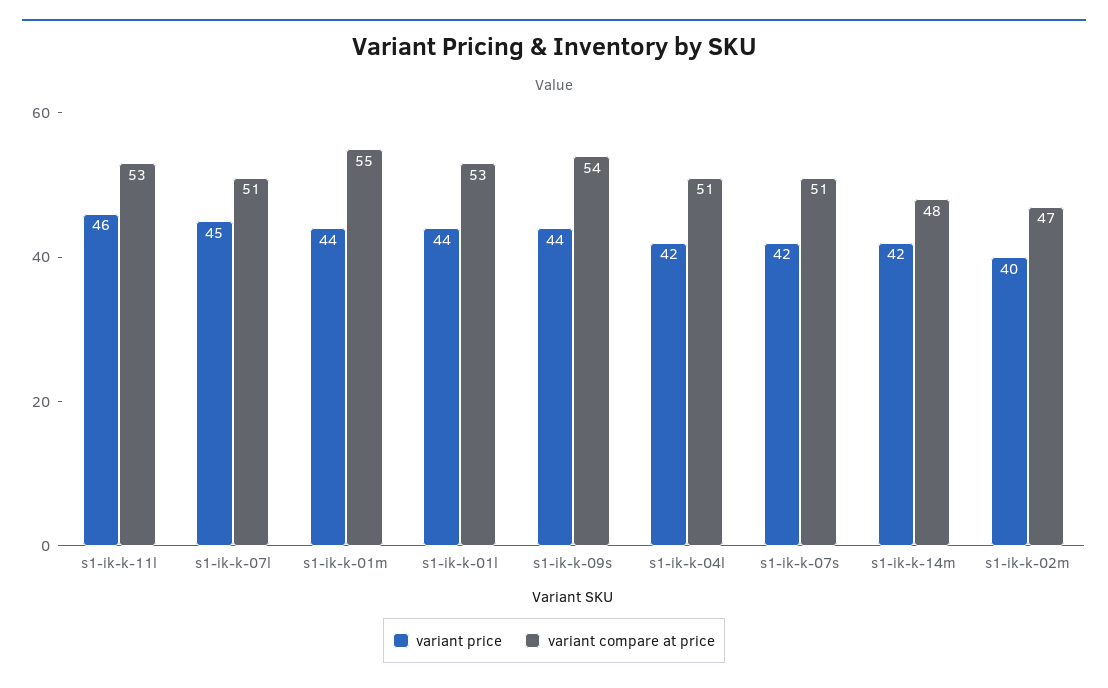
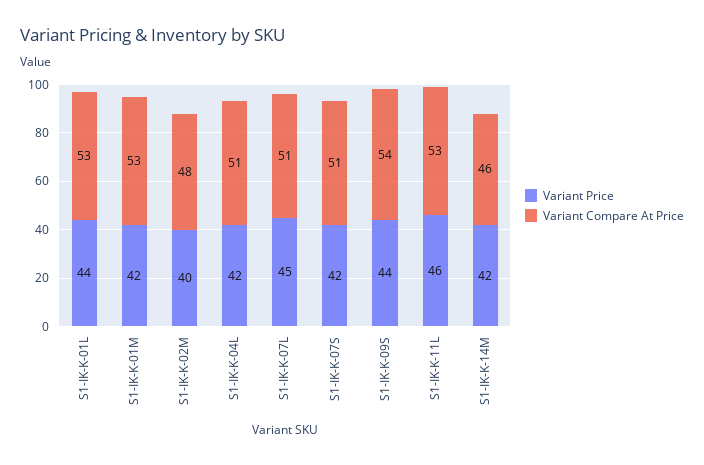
variant price, s1-ik-k-01m: 44 -> 42
variant compare at price, s1-ik-k-01m: 55 -> 53
variant compare at price, s1-ik-k-14m: 48 -> 46
variant compare at price, s1-ik-k-02m: 47 -> 48

